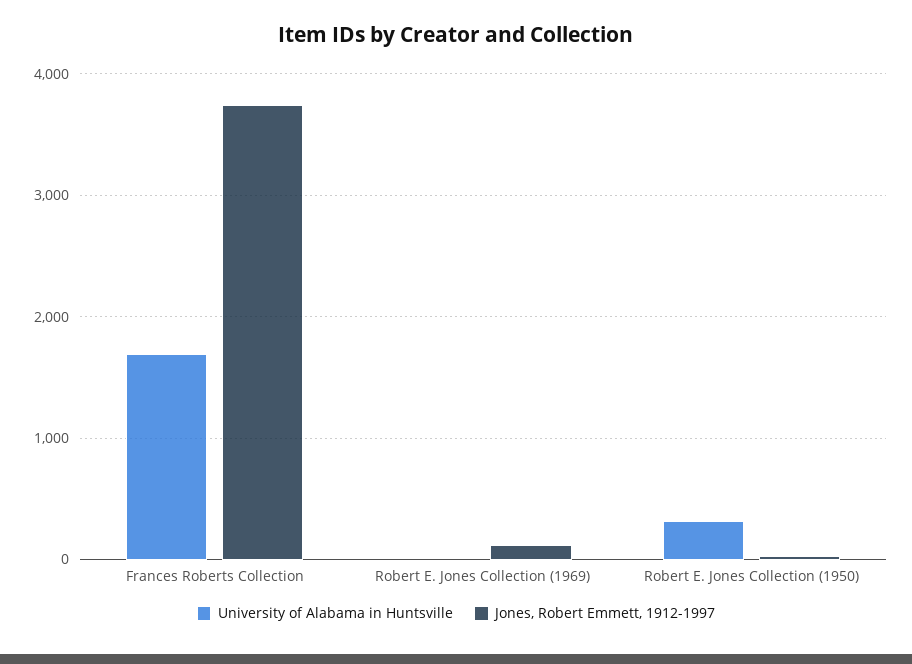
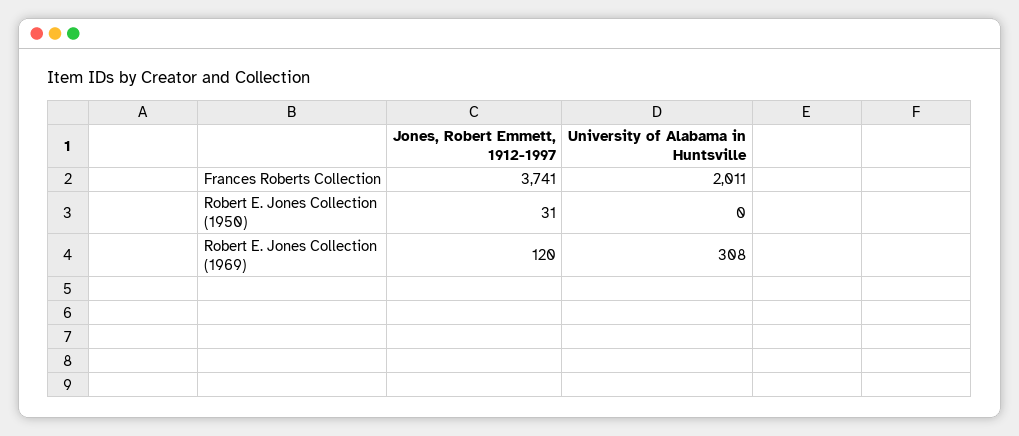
University of Alabama in Huntsville, Frances Roberts Collection: 1700 -> 2011
University of Alabama in Huntsville, Robert E. Jones Collection (1969): 0 -> 308
University of Alabama in Huntsville, Robert E. Jones Collection (1950): 300 -> 0

